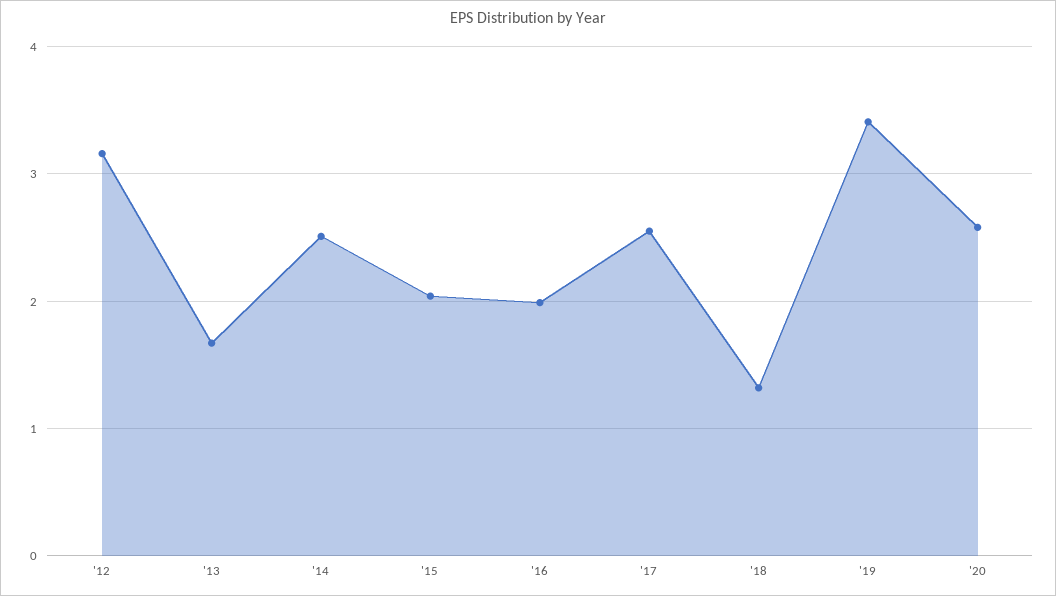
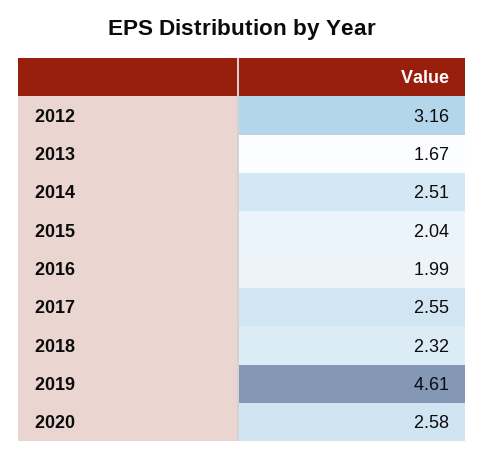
'18: 1.3 -> 2.32
'19: 3.4 -> 4.61

